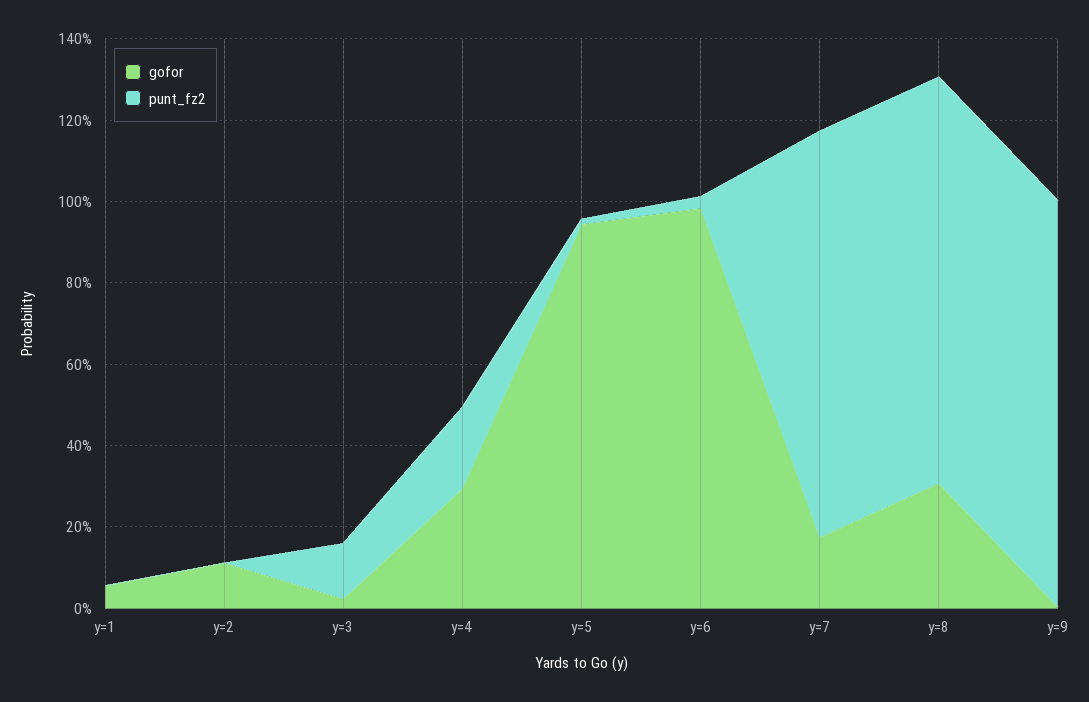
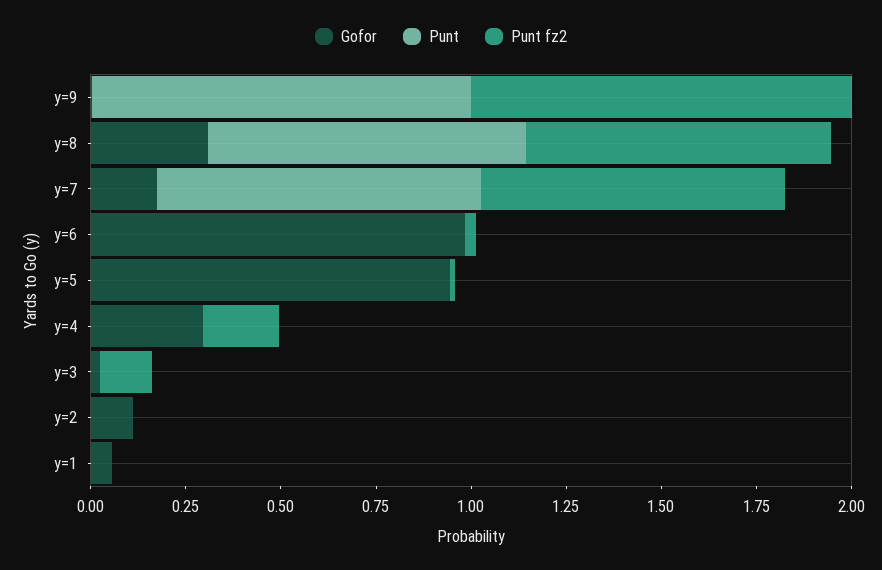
punt_fz2, y=7: 1 -> 0.8
punt_fz2, y=8: 1 -> 0.8
Punt, y=9: none -> 1
Punt, y=8: none -> 0.85
Punt, y=7: none -> 0.85
Punt, y=6: none -> 0
Punt, y=5: none -> 0
Punt, y=4: none -> 0
Punt, y=3: none -> 0
Punt, y=2: none -> 0
Punt, y=1: none -> 0

